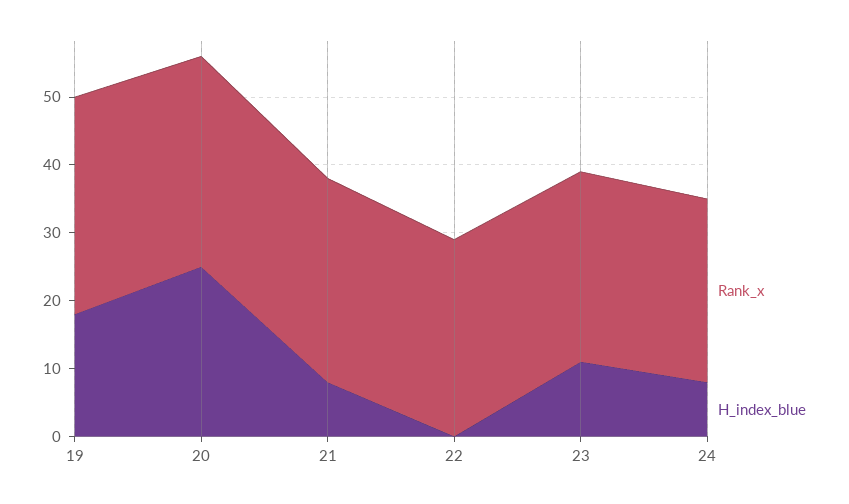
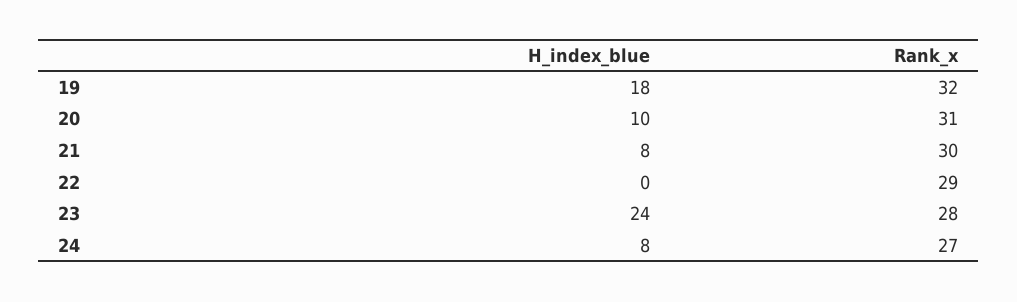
H_index_blue, 20: 25 -> 10
H_index_blue, 23: 10 -> 24

